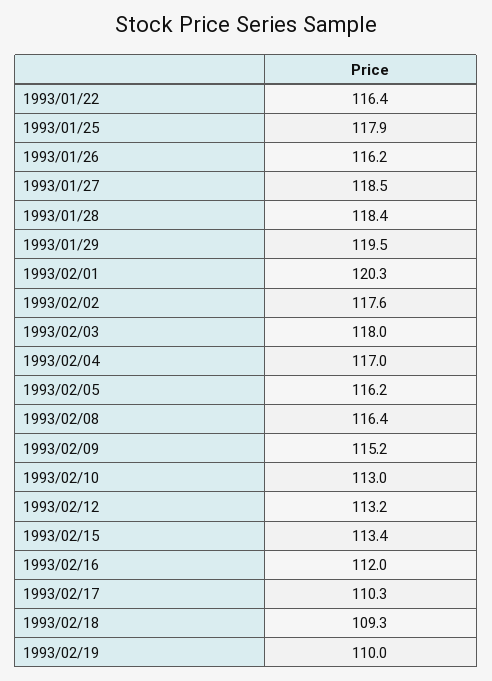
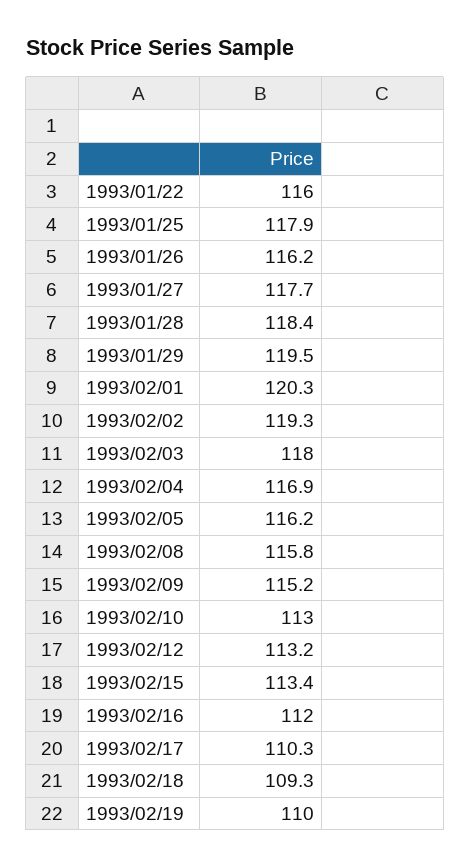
1993/01/22: 116.4 -> 116
1993/01/27: 118.5 -> 117.7
1993/02/02: 117.6 -> 119.3
1993/02/04: 117 -> 116.9
1993/02/08: 116.4 -> 115.8

